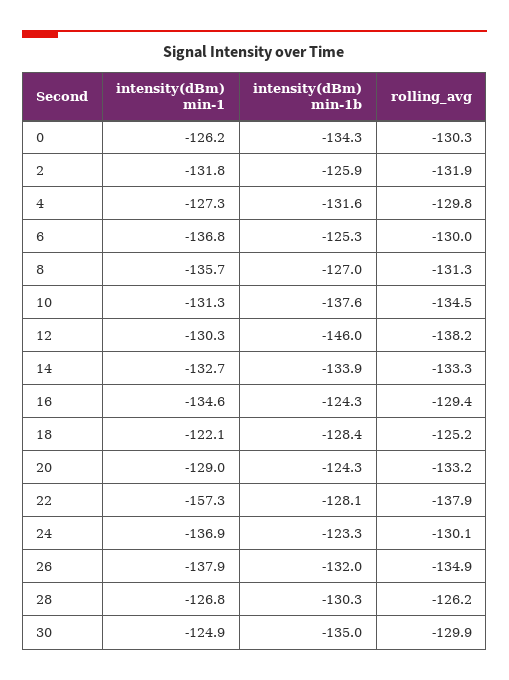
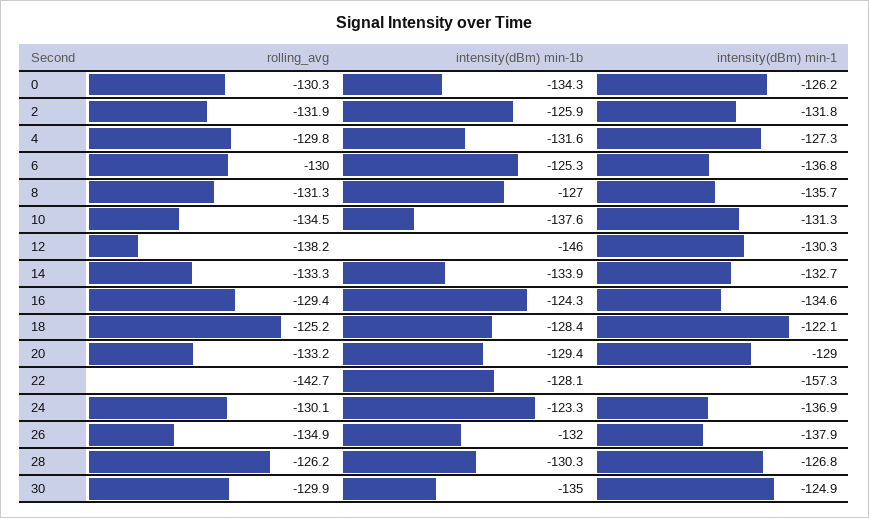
intensity(dBm) min-1b, 20: -124.3 -> -129.4
rolling_avg, 22: -137.9 -> -142.7

